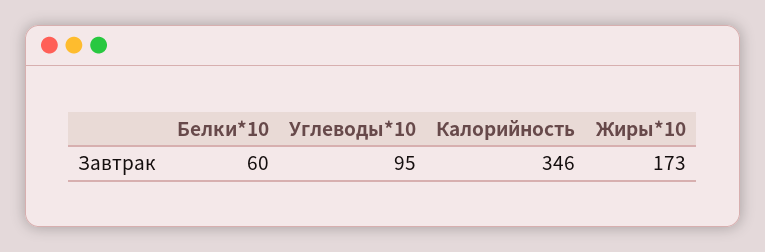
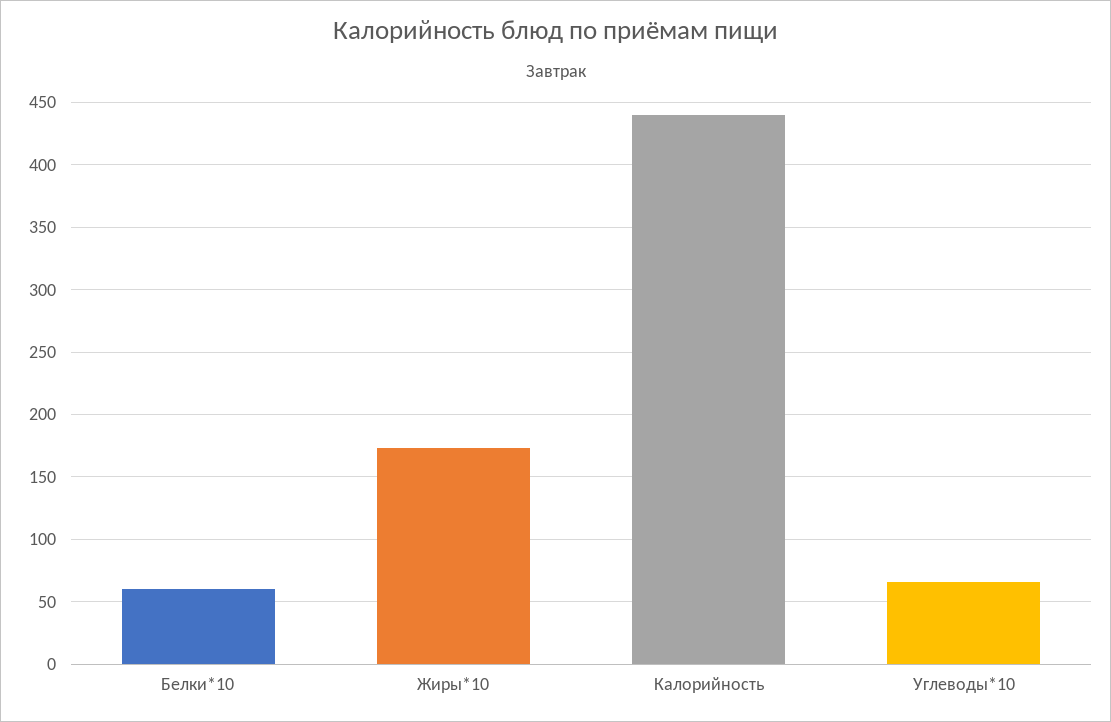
Углеводы*10: 95 -> 65
Калорийность: 346 -> 440

